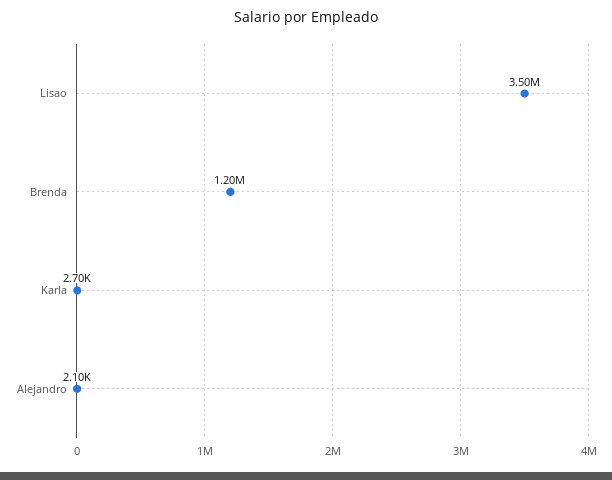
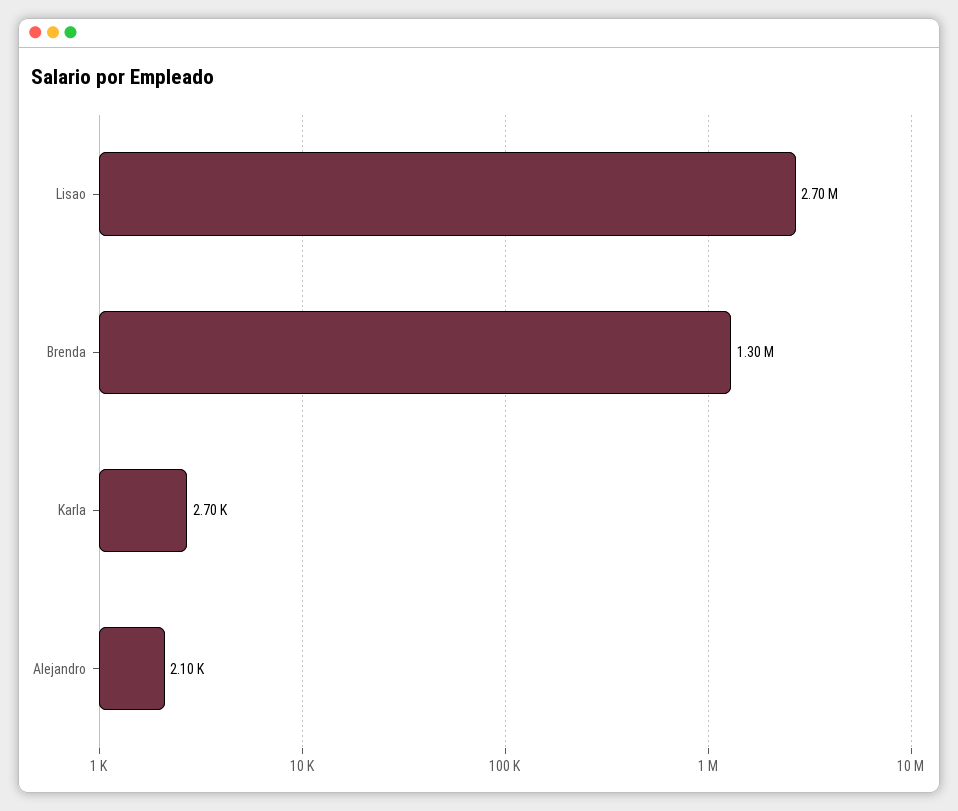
Lisao: 3500000 -> 2700000
Brenda: 1200000 -> 1300000

